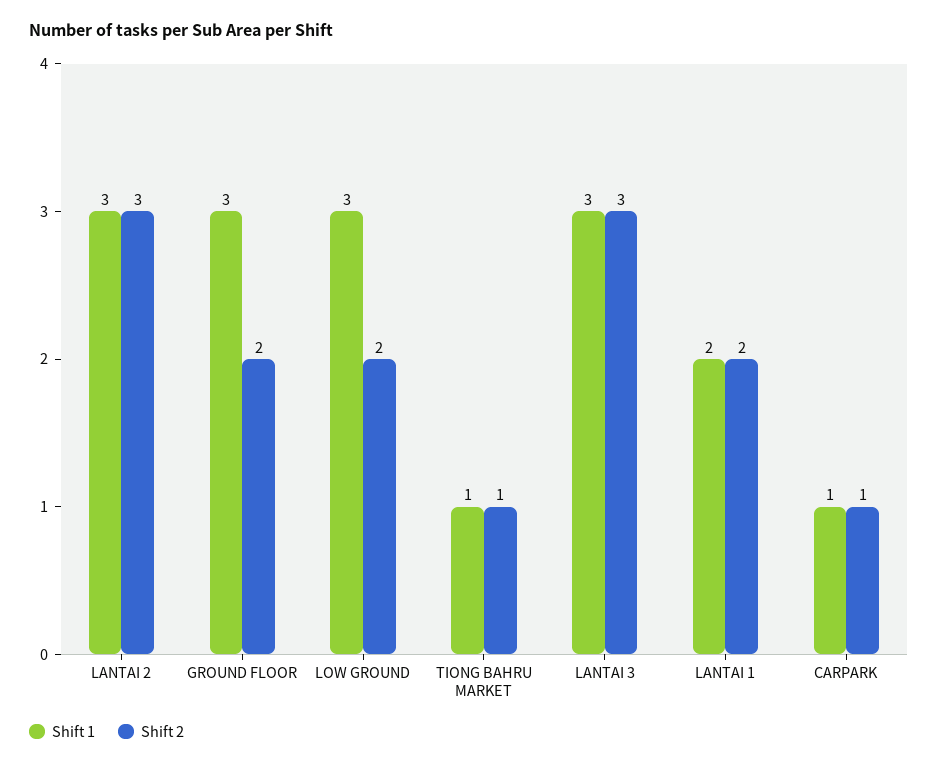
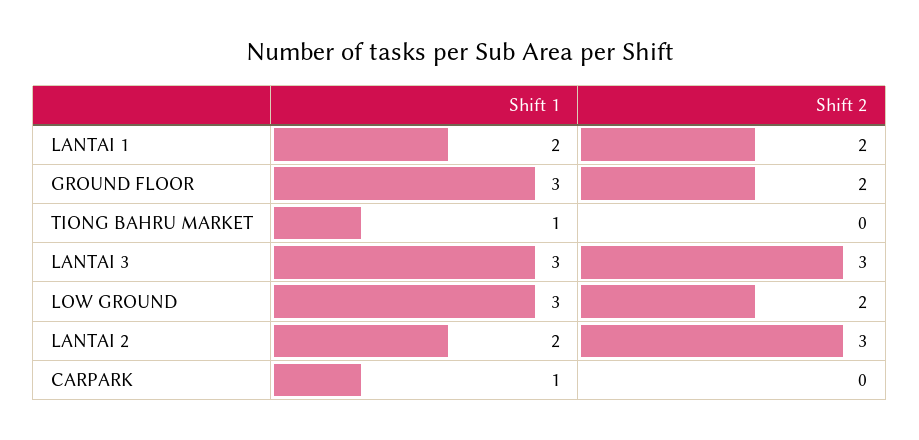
Shift 1, LANTAI 2: 3 -> 2
Shift 2, TIONG BAHRU MARKET: 1 -> 0
Shift 2, CARPARK: 1 -> 0

